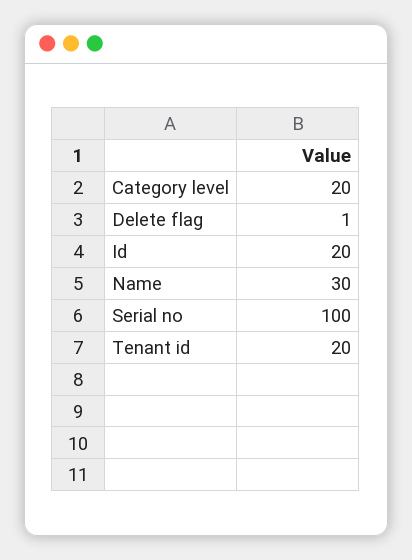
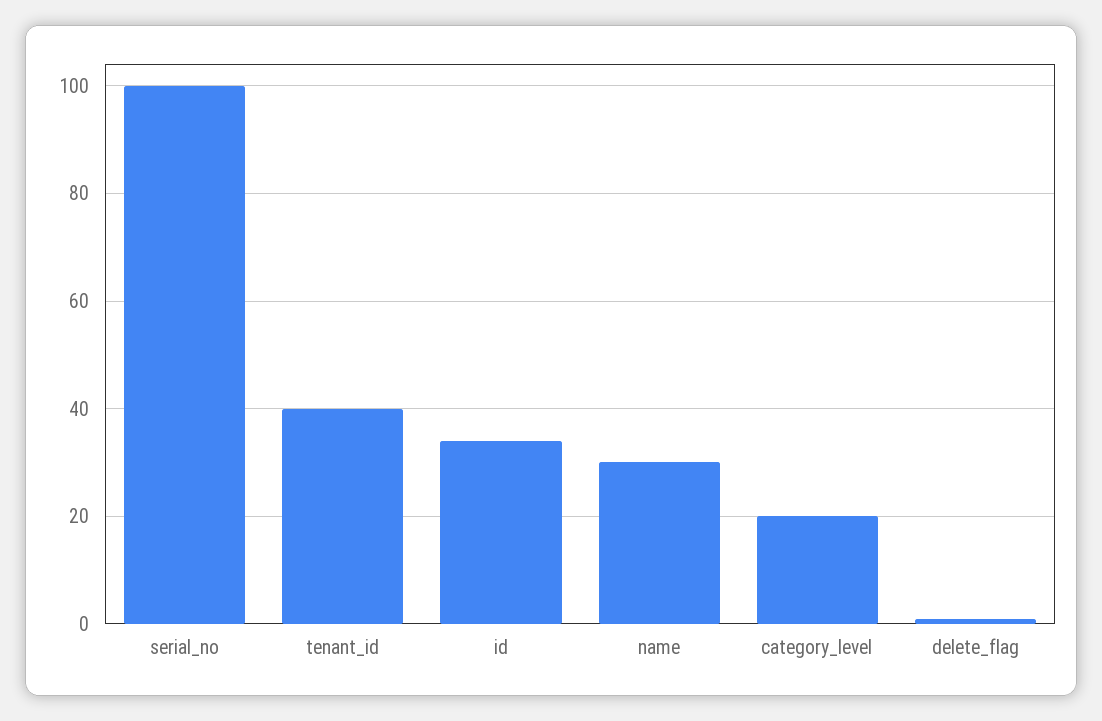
Id: 20 -> 35
Tenant id: 20 -> 40

